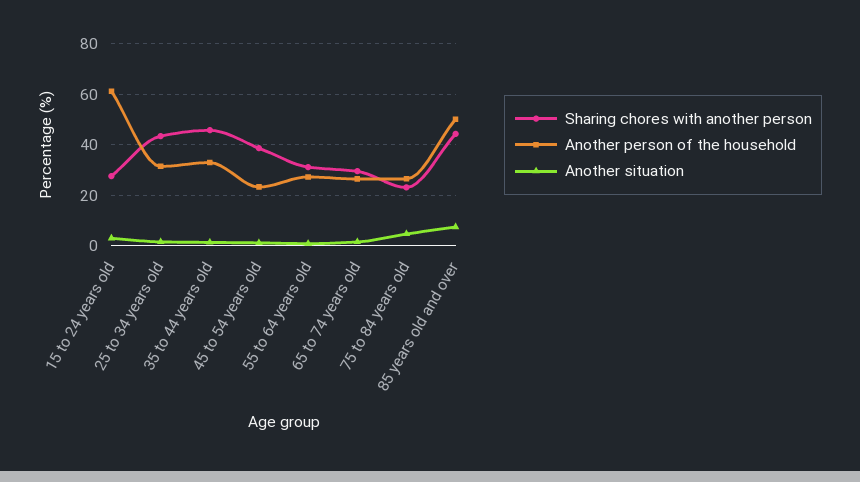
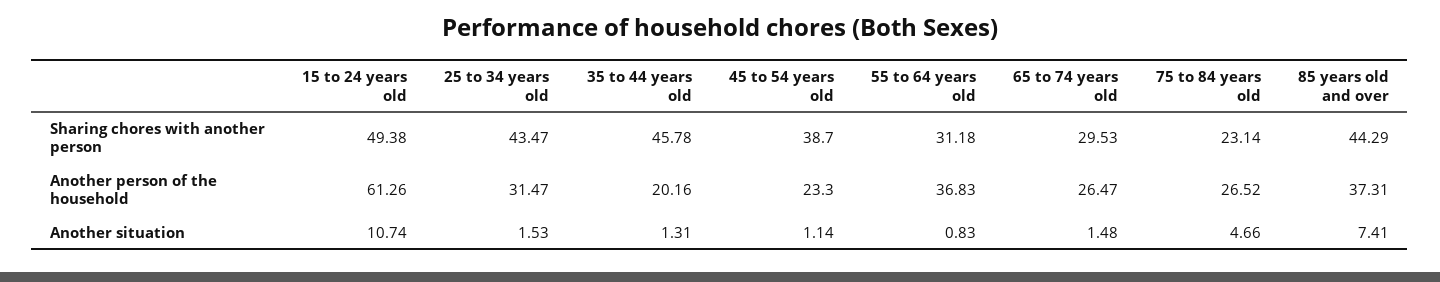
Sharing chores with another person, 15 to 24 years old: 27.5 -> 49.38
Another situation, 15 to 24 years old: 2.5 -> 10.74
Another person of the household, 35 to 44 years old: 32.5 -> 20.16
Another person of the household, 55 to 64 years old: 27.5 -> 36.83
Another person of the household, 85 years old and over: 50 -> 37.31

